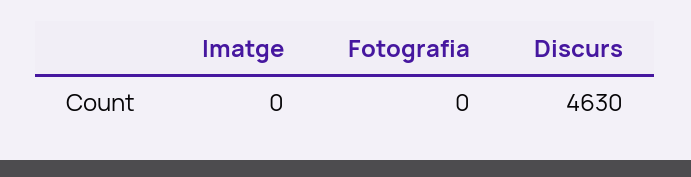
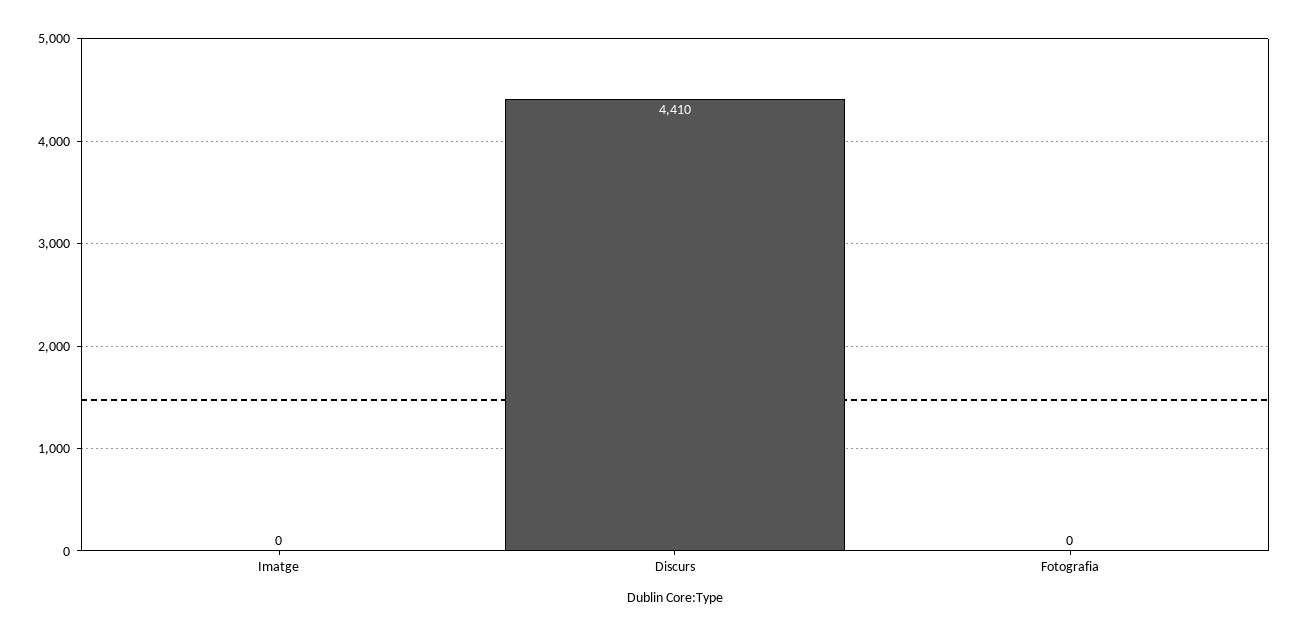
Discurs: 4630 -> 4410

